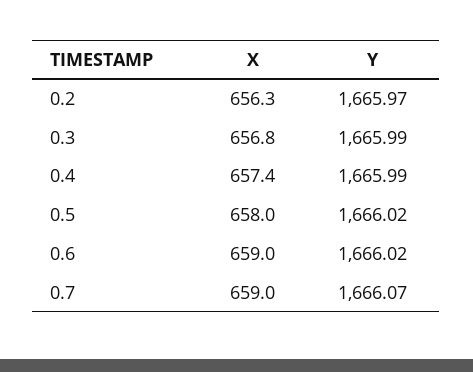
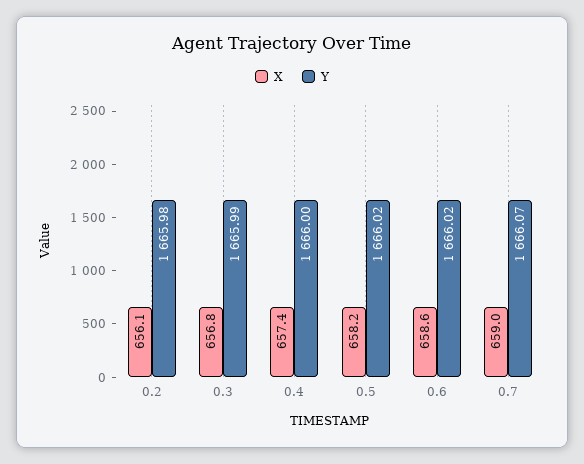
X, 0.2: 656.3 -> 656.1
Y, 0.2: 1665.97 -> 1665.98
Y, 0.4: 1665.99 -> 1666
X, 0.5: 658 -> 658.2
X, 0.6: 659 -> 658.6

